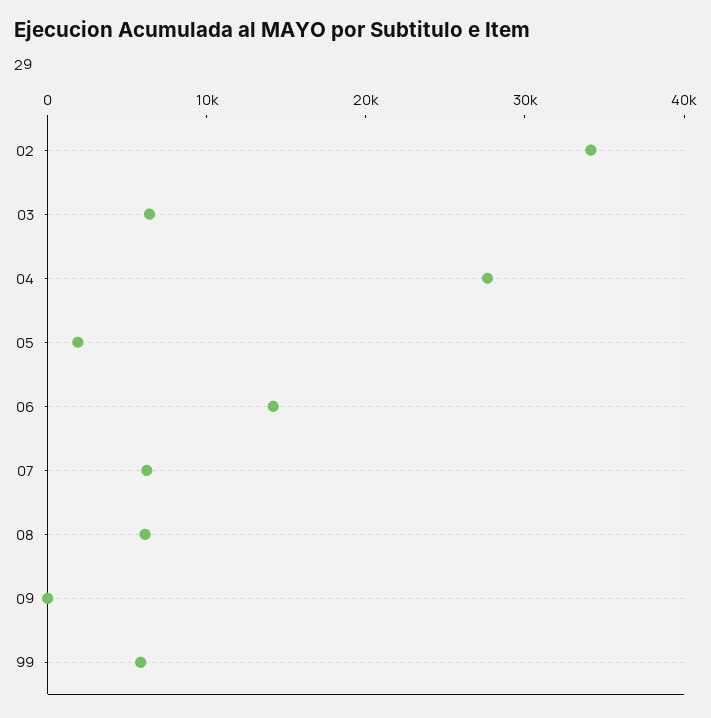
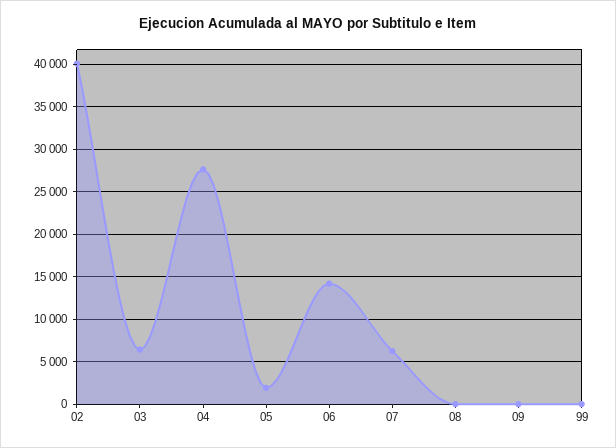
02: 34000 -> 40000
08: 6000 -> 0
99: 6000 -> 0

